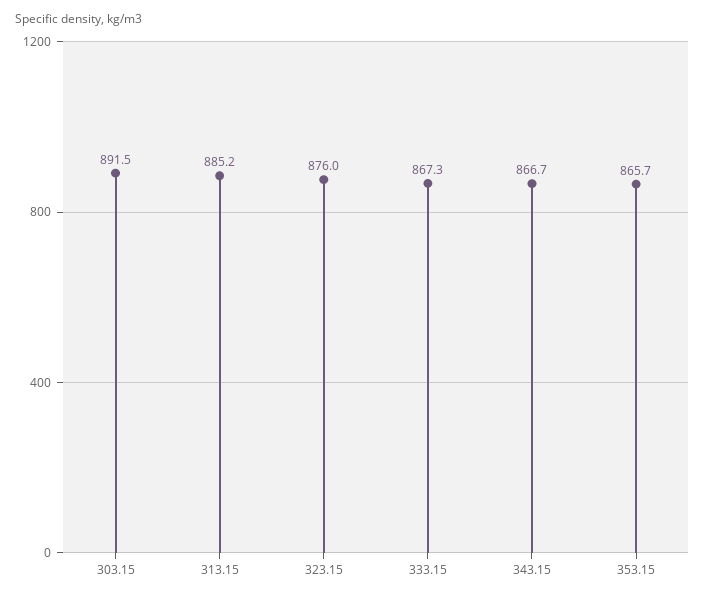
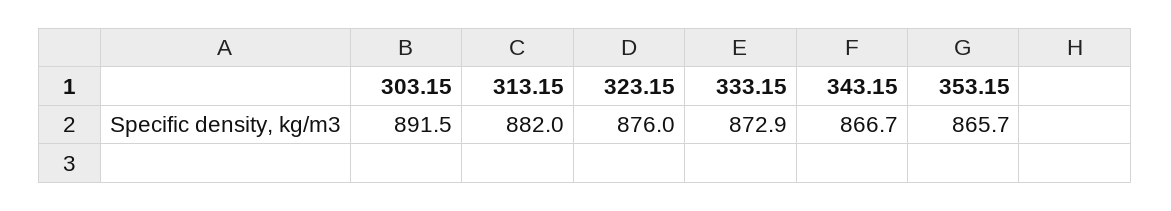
313.15: 885.2 -> 882
333.15: 867.3 -> 872.9

